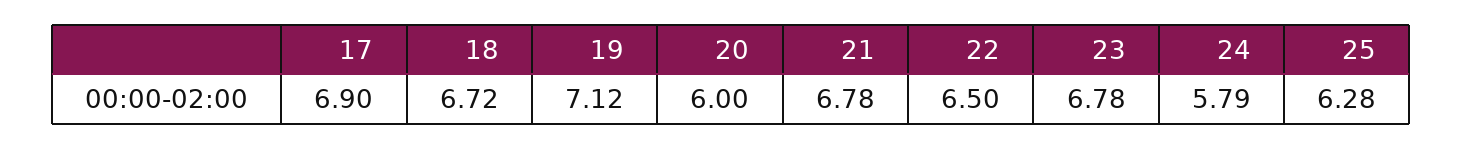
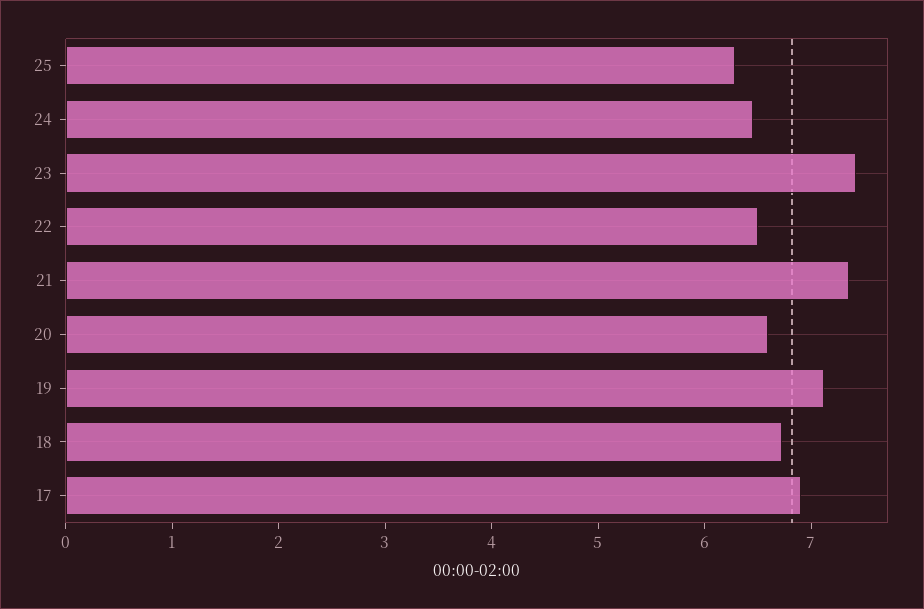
20: 6 -> 6.6
21: 6.78 -> 7.4
23: 6.78 -> 7.4
24: 5.79 -> 6.4

